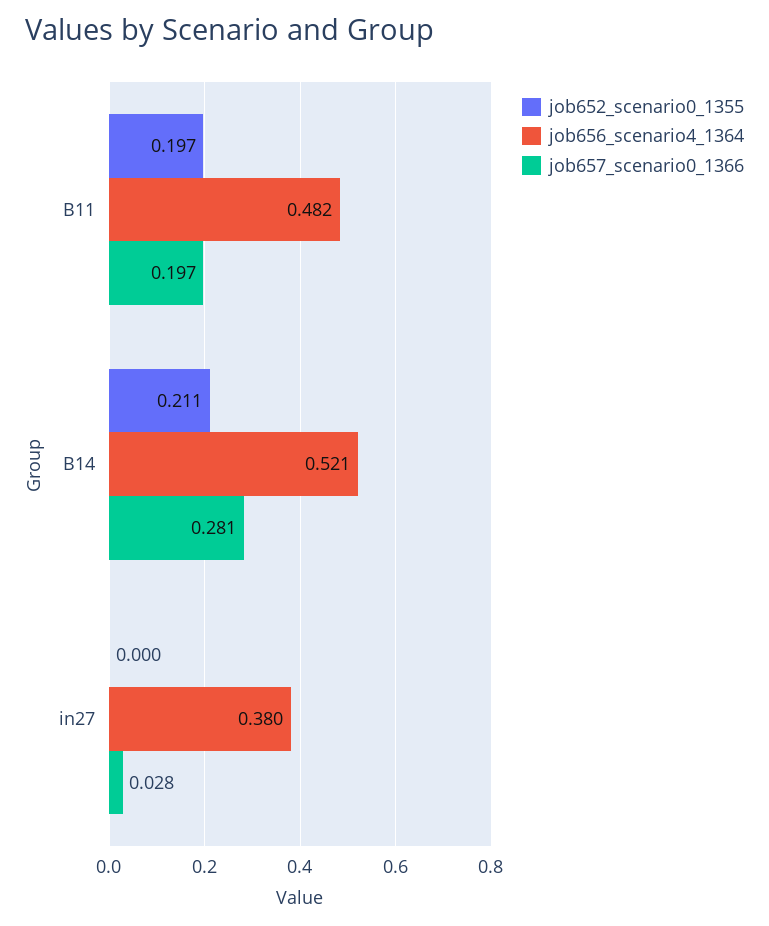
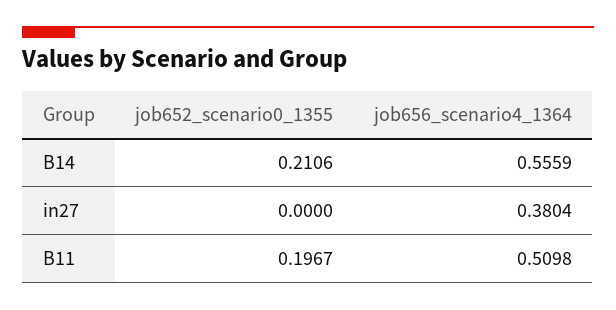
job656_scenario4_1364, B11: 0.482 -> 0.5098
job657_scenario0_1366, B11: 0.197 -> none
job656_scenario4_1364, B14: 0.521 -> 0.5559
job657_scenario0_1366, B14: 0.281 -> none
job657_scenario0_1366, in27: 0.028 -> none

